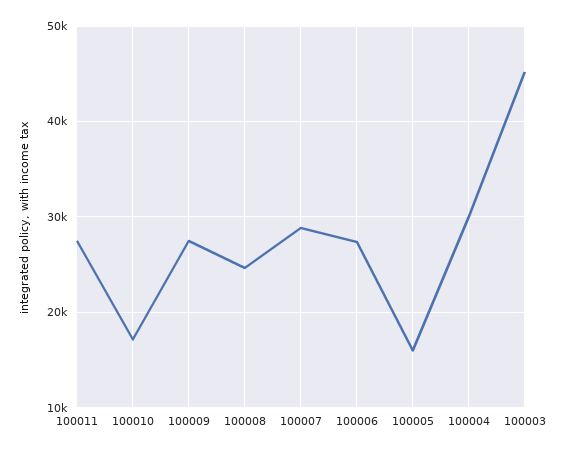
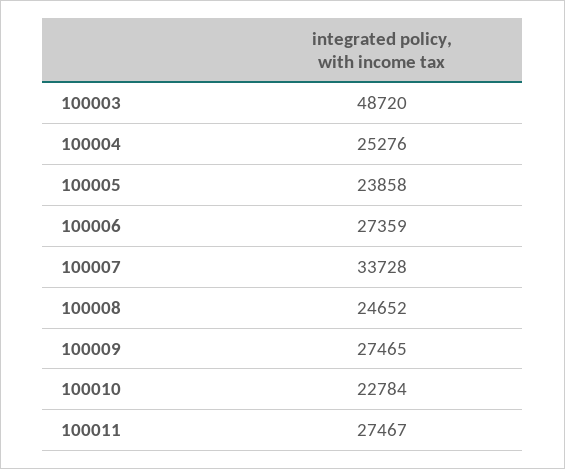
100010: 17000 -> 22784
100007: 29000 -> 33728
100005: 16000 -> 23858
100004: 30000 -> 25276
100003: 45000 -> 48720

